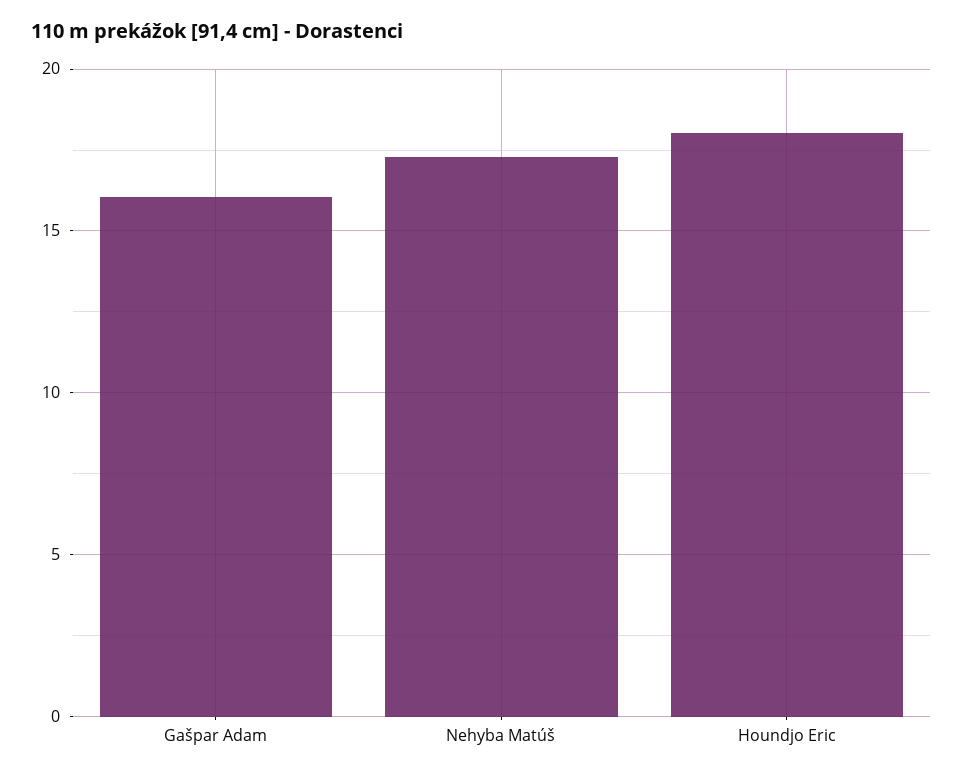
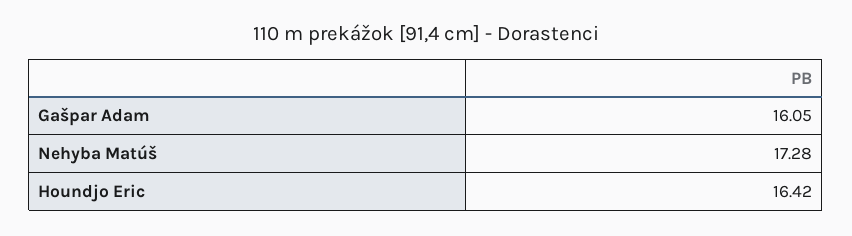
Houndjo Eric: 18 -> 16.42

